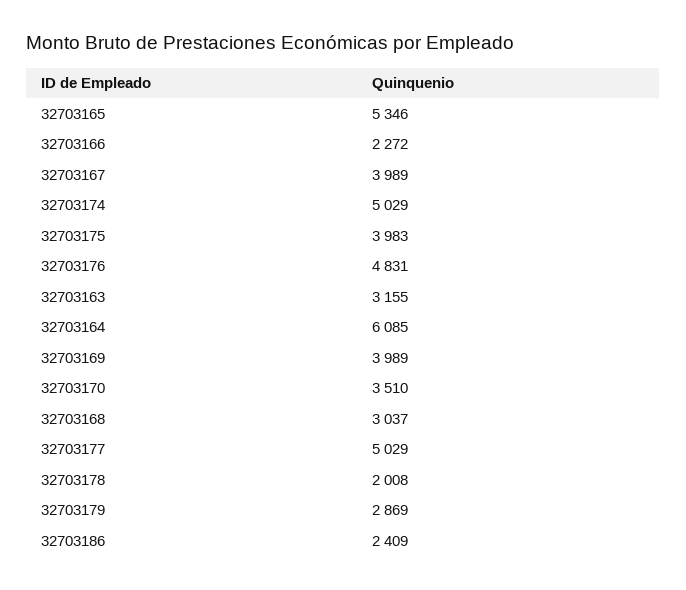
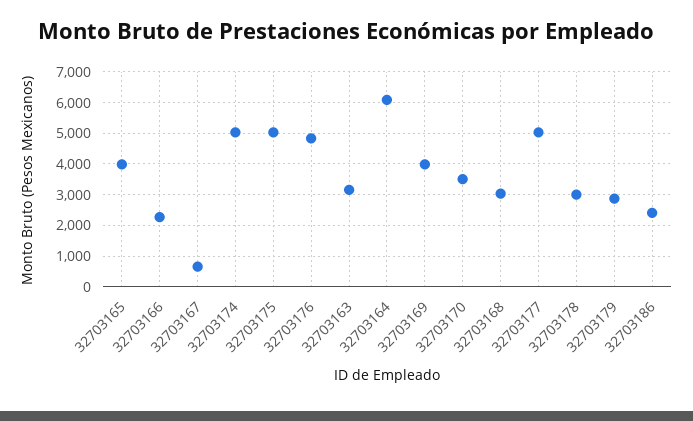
32703165: 5346 -> 4000
32703167: 3989 -> 600
32703175: 3983 -> 5000
32703178: 2008 -> 3000

